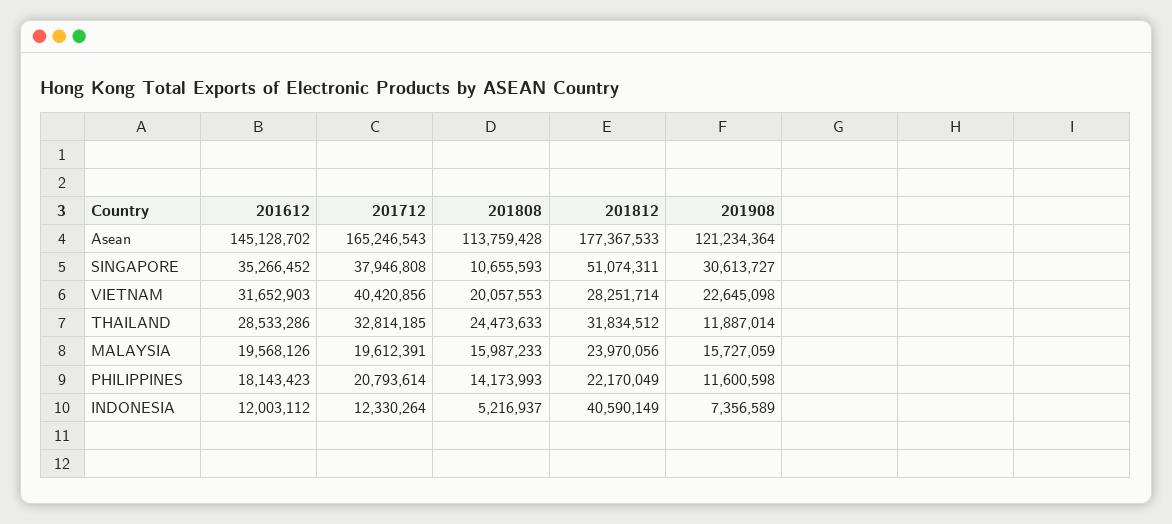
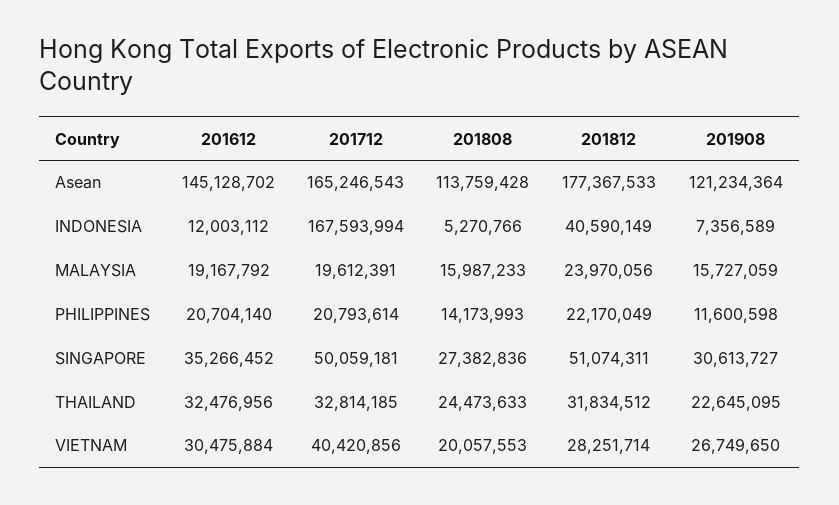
201712, SINGAPORE: 37946808 -> 50059181
201808, SINGAPORE: 10655593 -> 27382836
201612, VIETNAM: 31652903 -> 30475884
201908, VIETNAM: 22645098 -> 26749650
201612, THAILAND: 28533286 -> 32476956
201908, THAILAND: 11887014 -> 22645095
201612, MALAYSIA: 19568126 -> 19167792
201612, PHILIPPINES: 18143423 -> 20704140
201712, INDONESIA: 12330264 -> 167593994
201808, INDONESIA: 5216937 -> 5270766

